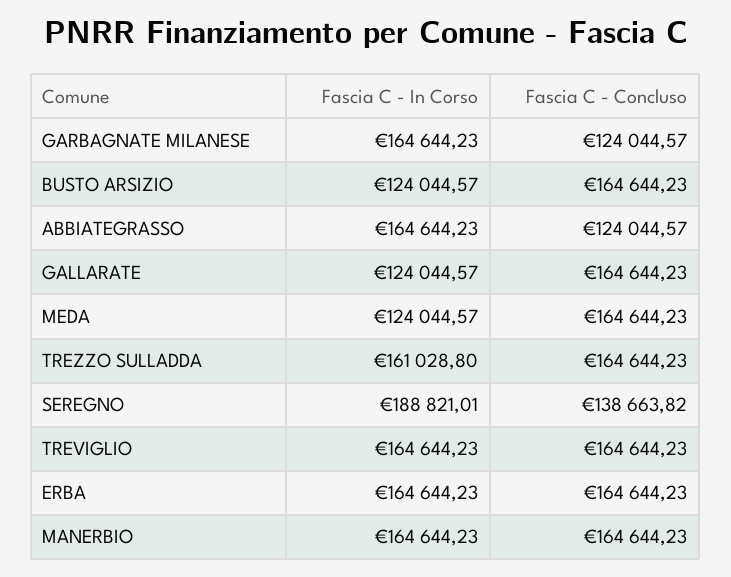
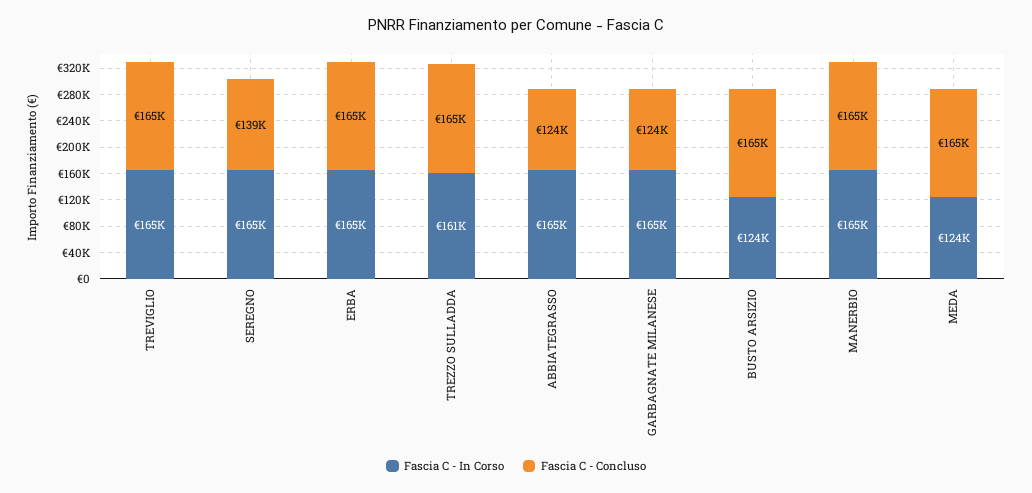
Fascia C - In Corso, GALLARATE: 124044.57 -> none
Fascia C - Concluso, GALLARATE: 164644.23 -> none
Fascia C - In Corso, SEREGNO: 188821.01 -> 165000

